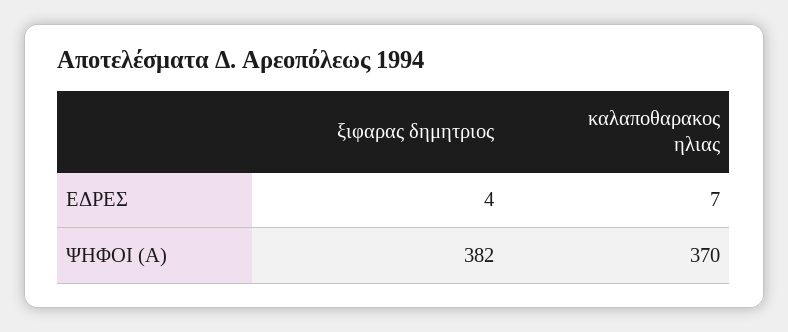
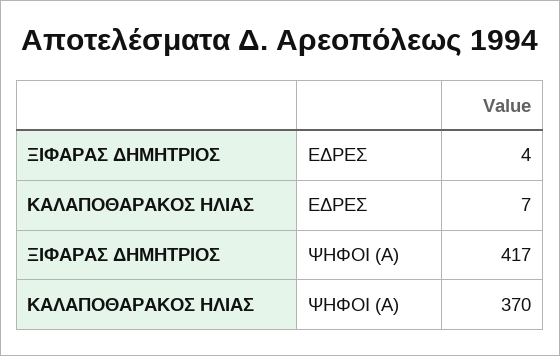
ξιφαρας δημητριος, ΨΗΦΟΙ (Α): 382 -> 417

